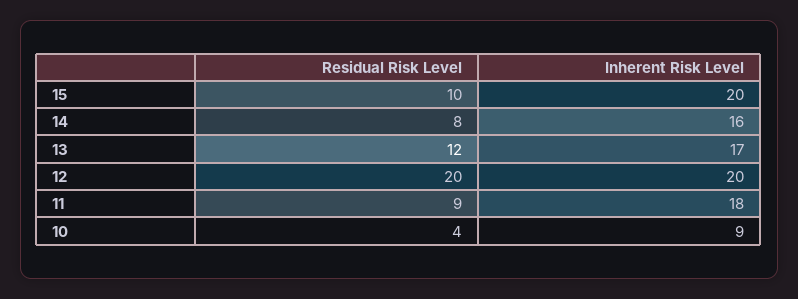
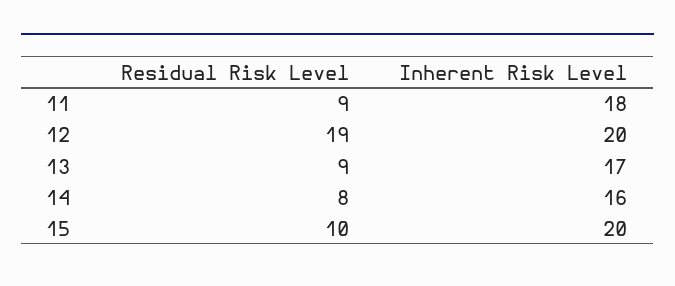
Residual Risk Level, 13: 12 -> 9
Residual Risk Level, 12: 20 -> 19
Residual Risk Level, 10: 4 -> none
Inherent Risk Level, 10: 9 -> none

